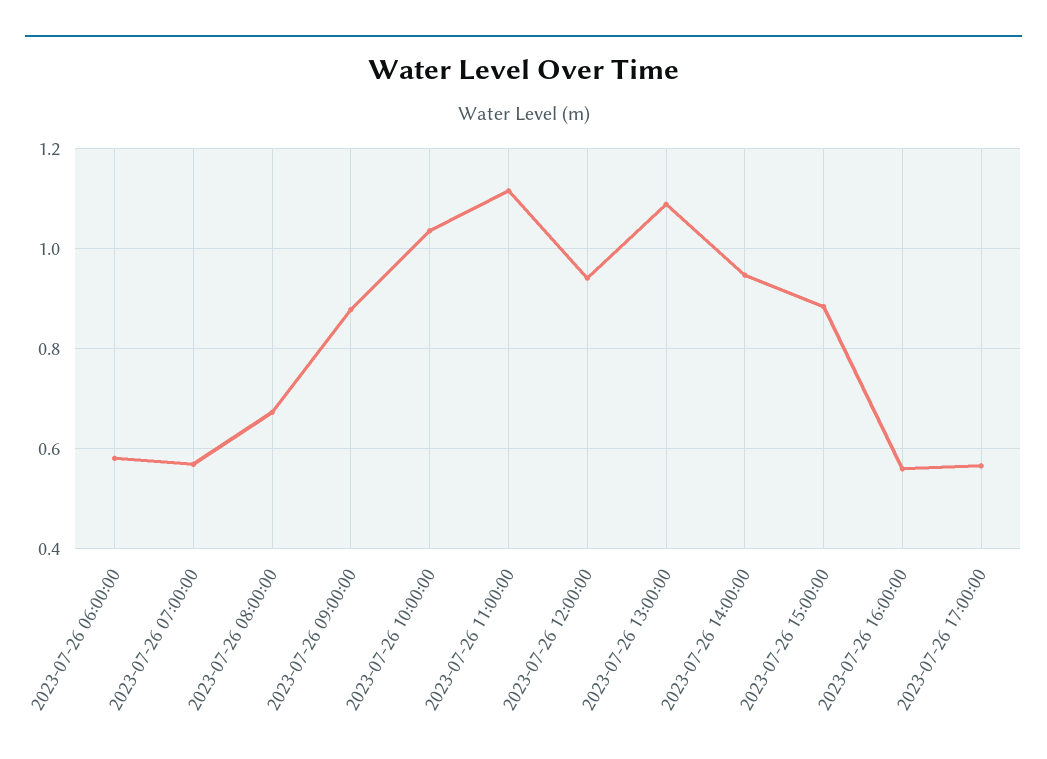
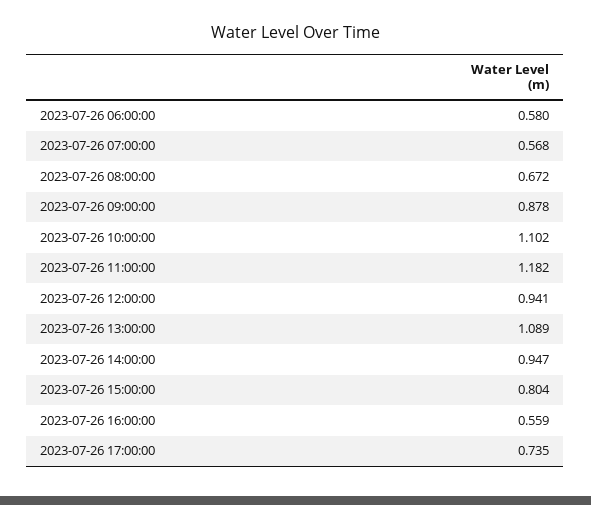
2023-07-26 10:00:00: 1.04 -> 1.102
2023-07-26 11:00:00: 1.12 -> 1.182
2023-07-26 15:00:00: 0.88 -> 0.804
2023-07-26 17:00:00: 0.56 -> 0.735

